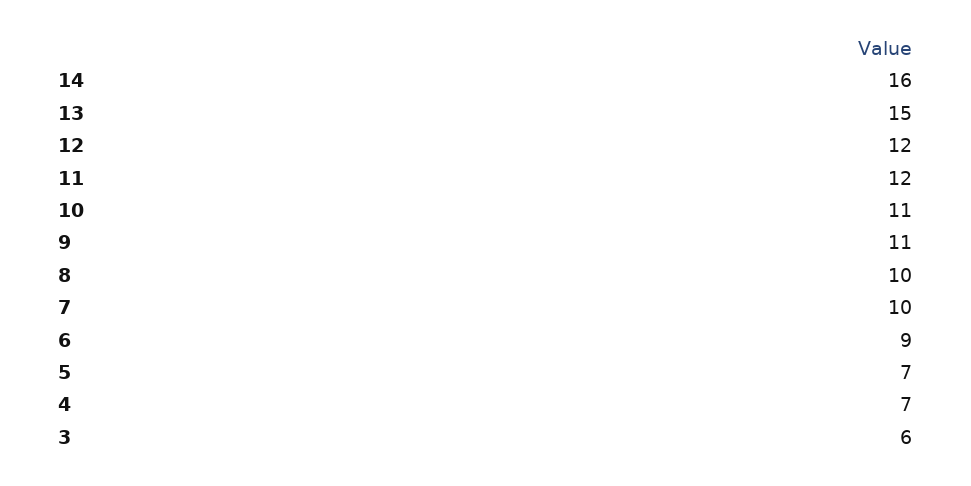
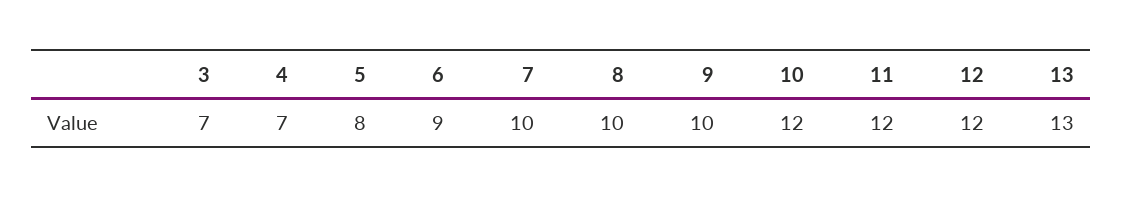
14: 16 -> none
13: 15 -> 13
10: 11 -> 12
9: 11 -> 10
5: 7 -> 8
3: 6 -> 7

